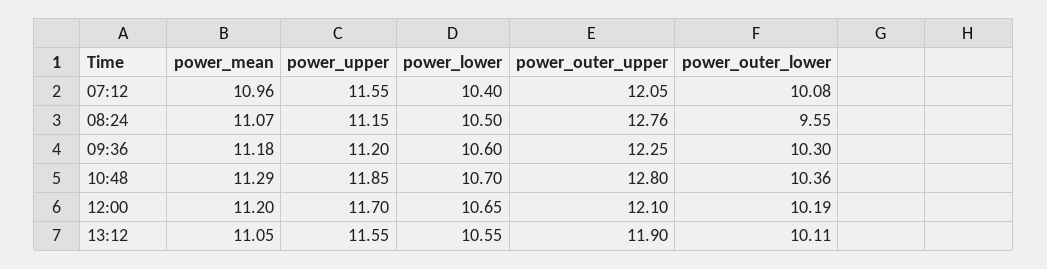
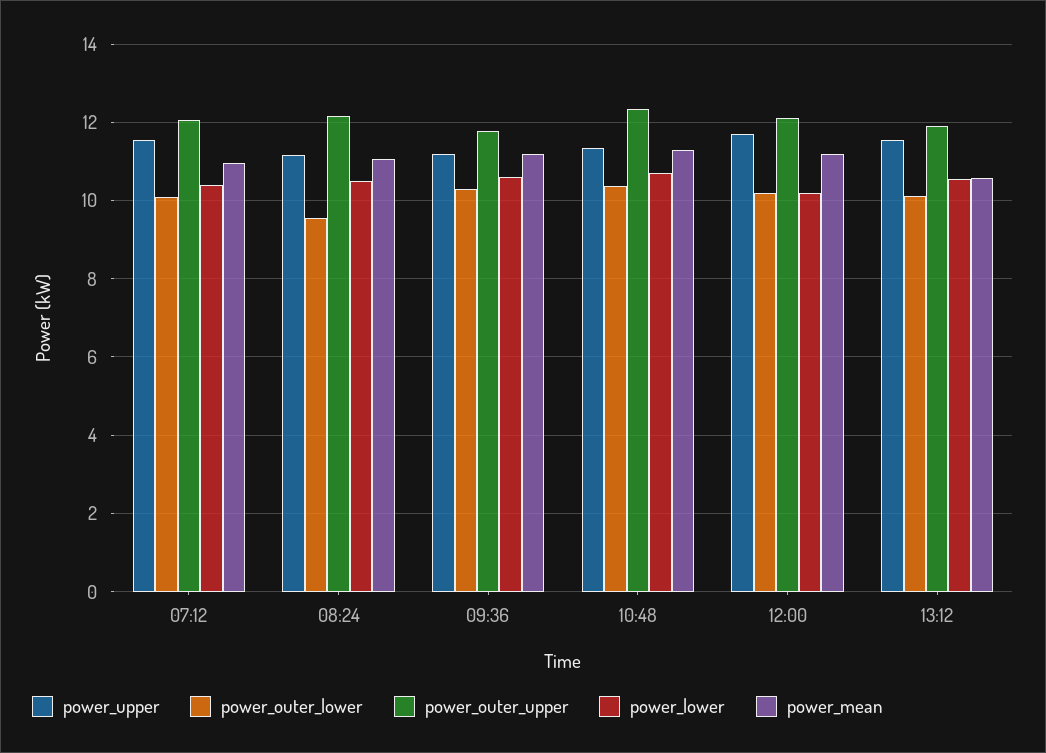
power_outer_upper, 08:24: 12.76 -> 12.2
power_outer_upper, 09:36: 12.25 -> 11.8
power_upper, 10:48: 11.85 -> 11.4
power_outer_upper, 10:48: 12.8 -> 12.4
power_lower, 12:00: 10.65 -> 10.2
power_mean, 13:12: 11.05 -> 10.6

